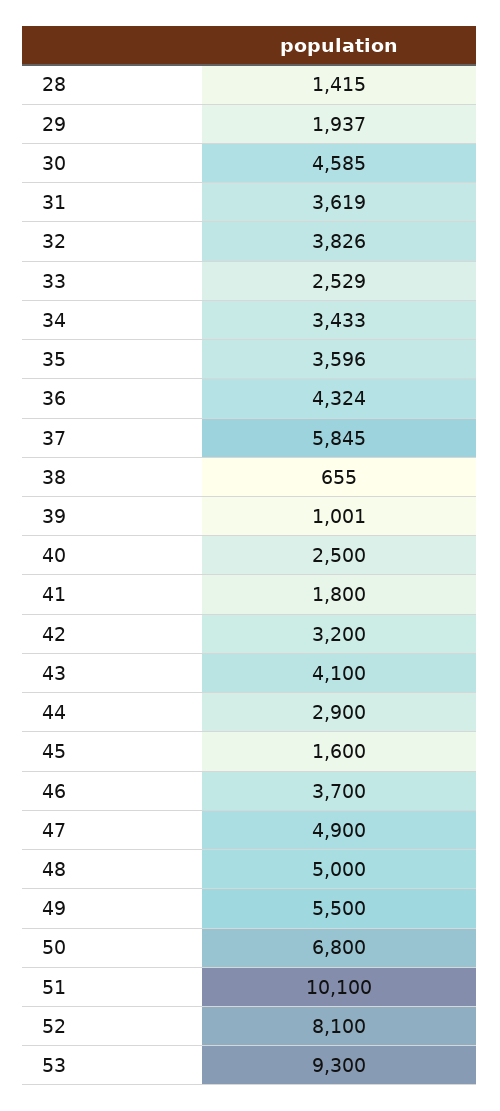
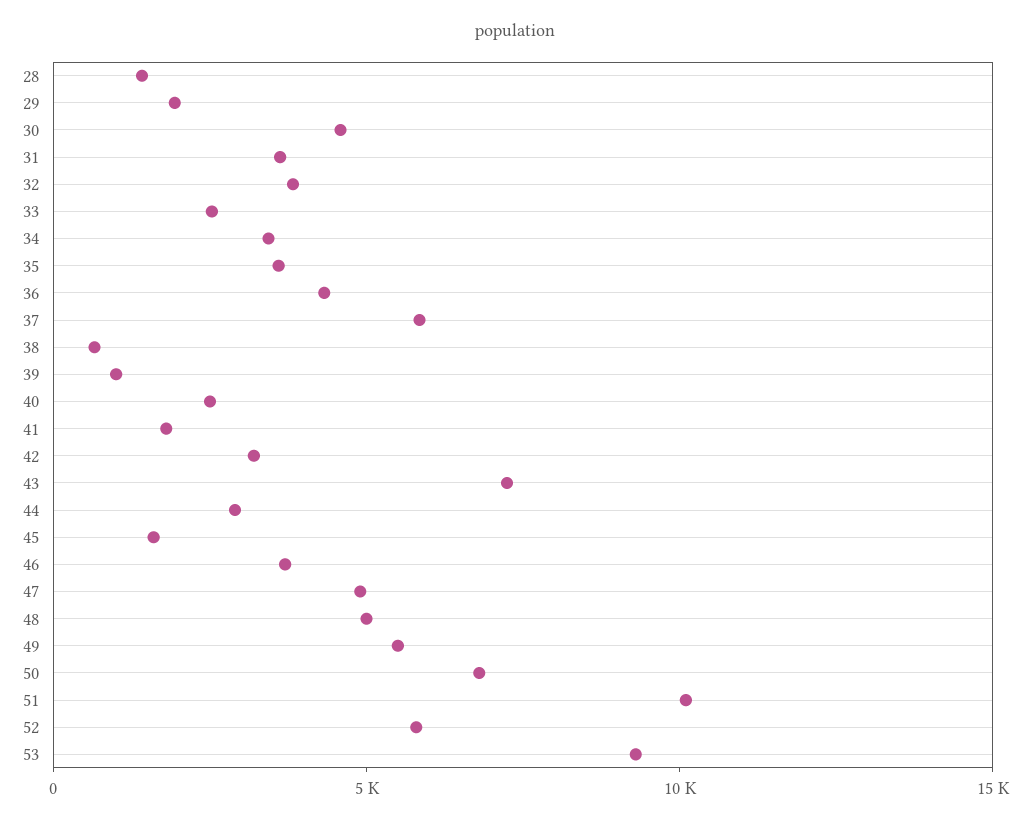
43: 4100 -> 7000
52: 8100 -> 6000

